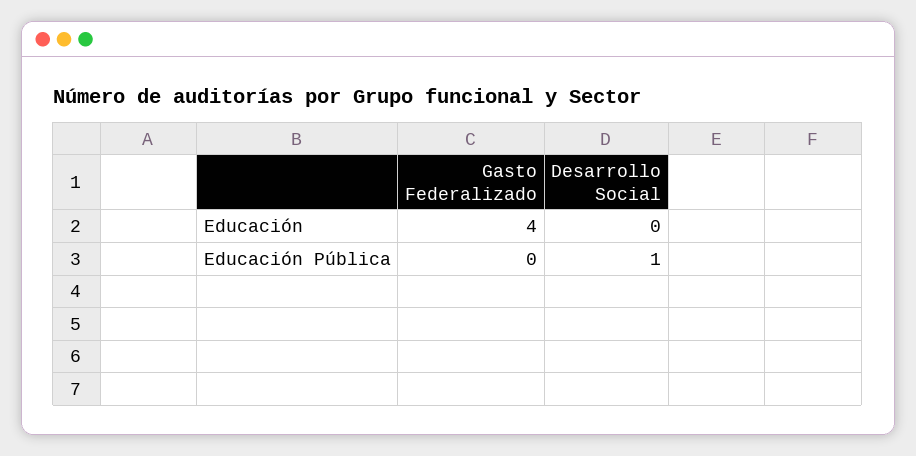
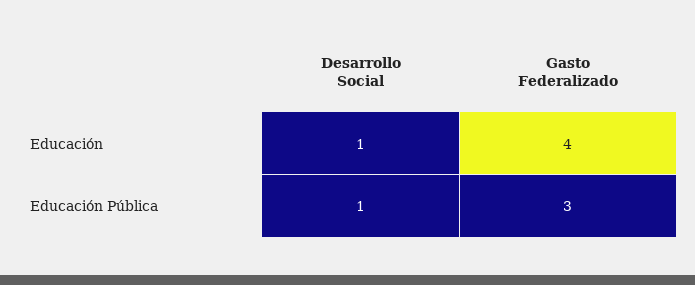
Desarrollo Social, Educación: 0 -> 1
Gasto Federalizado, Educación Pública: 0 -> 3

